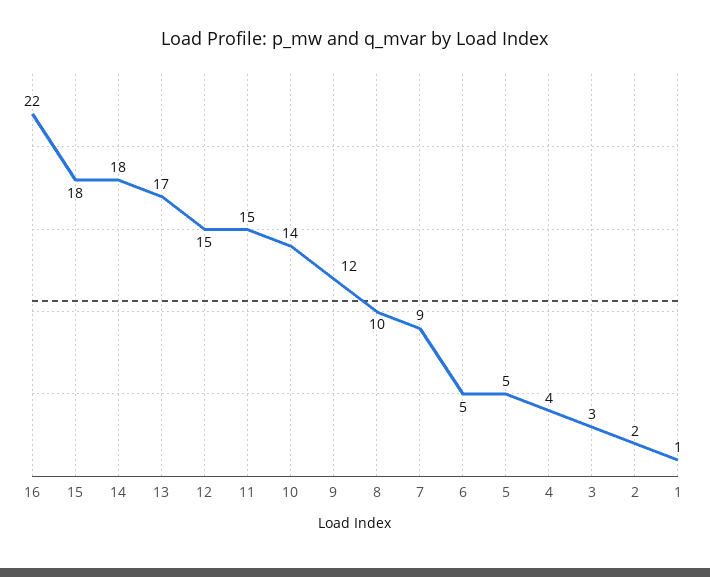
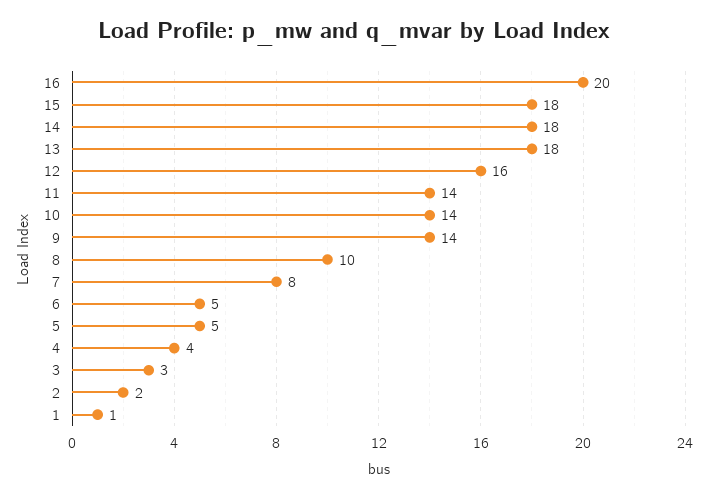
16: 22 -> 20
13: 17 -> 18
12: 15 -> 16
11: 15 -> 14
9: 12 -> 14
7: 9 -> 8

